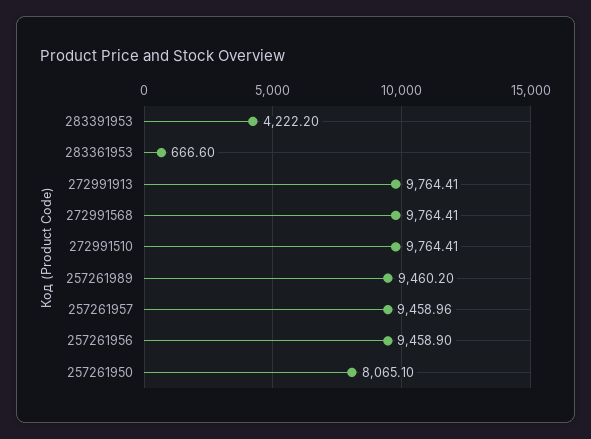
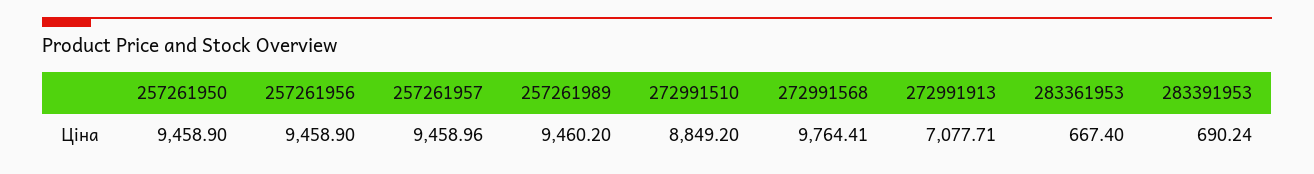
283391953: 4222.2 -> 690.24
283361953: 666.6 -> 667.4
272991913: 9764.41 -> 7077.71
272991510: 9764.41 -> 8849.2
257261950: 8065.1 -> 9458.9

